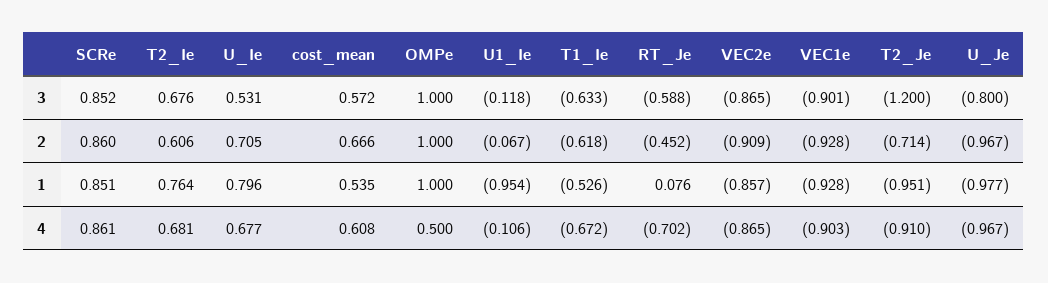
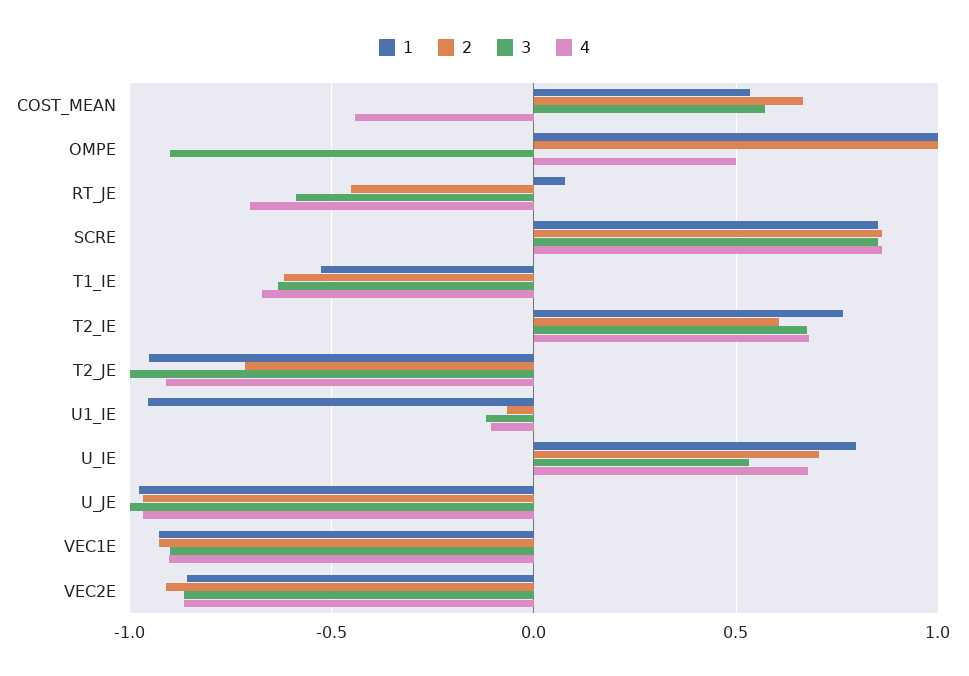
3, OMPe: 1 -> -0.9
3, T2_Je: -1.2 -> -1
3, U_Je: -0.8 -> -1
4, cost_mean: 0.608 -> -0.45

